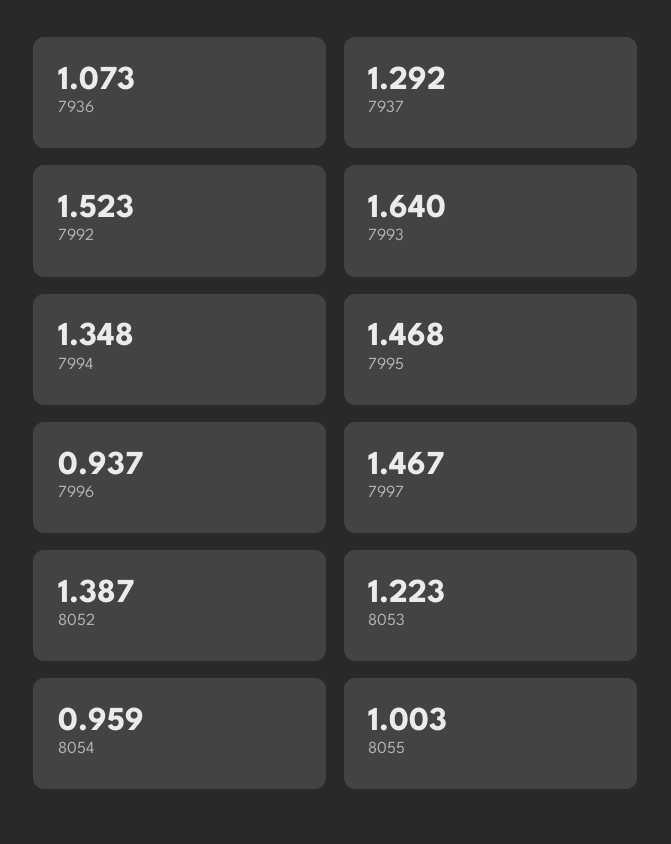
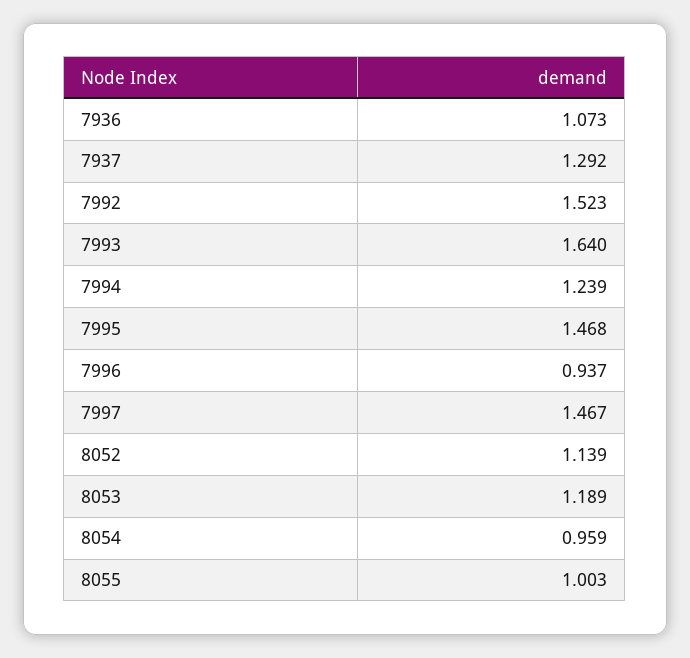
7994: 1.348 -> 1.239
8052: 1.387 -> 1.139
8053: 1.223 -> 1.189

